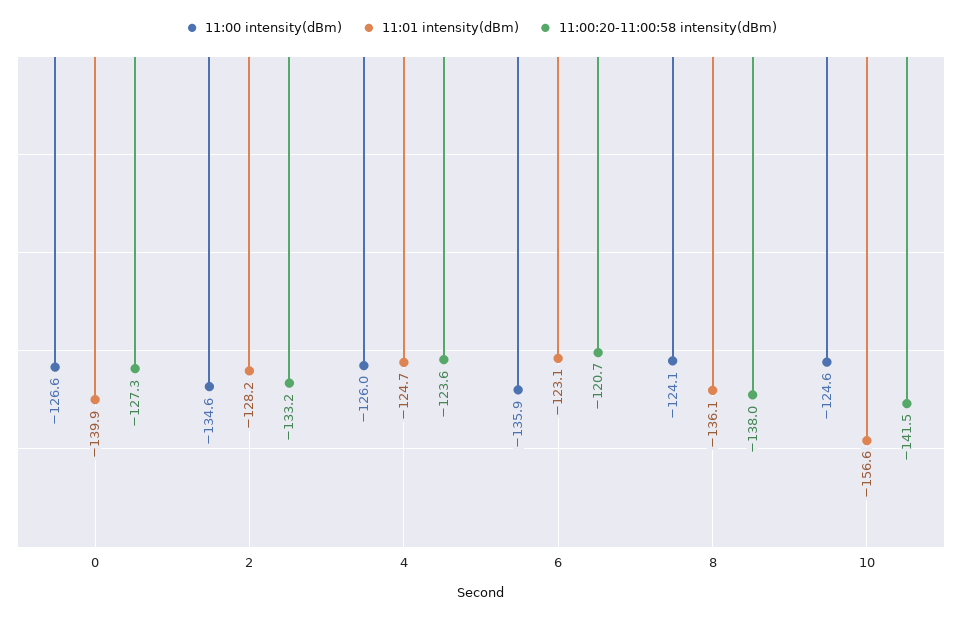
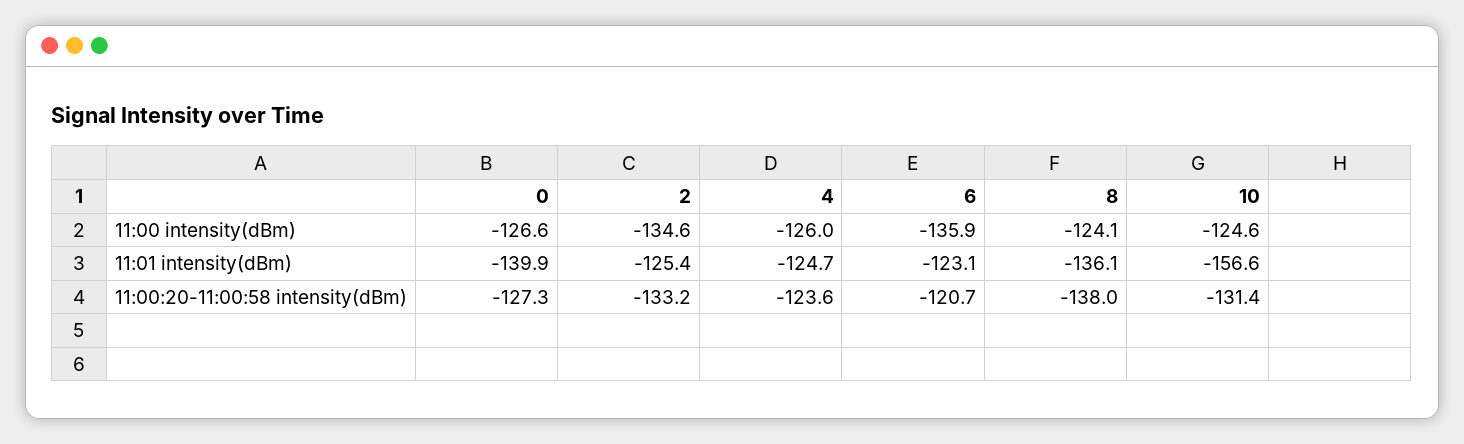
11:01 intensity(dBm), 2: -128.2 -> -125.4
11:00:20-11:00:58 intensity(dBm), 10: -141.5 -> -131.4

